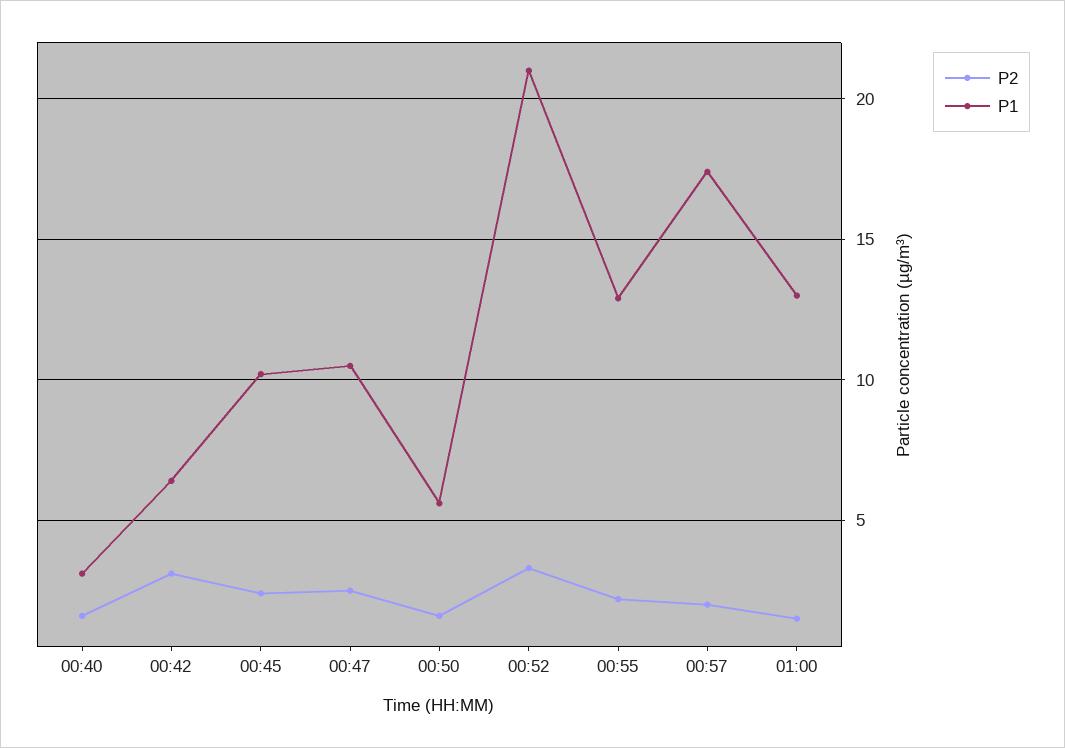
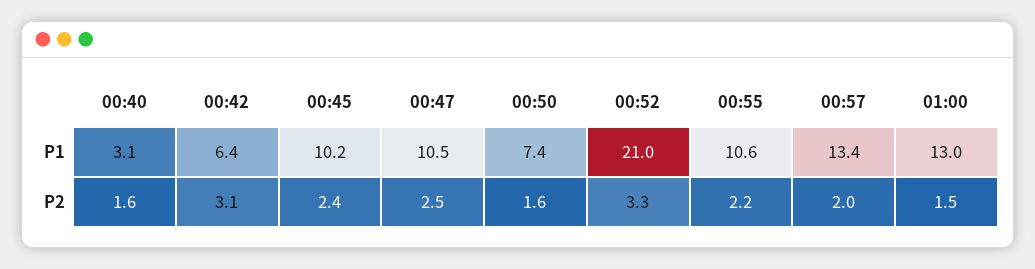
P1, 00:50: 5.5 -> 7.4
P1, 00:55: 13 -> 10.6
P1, 00:57: 17.5 -> 13.4

